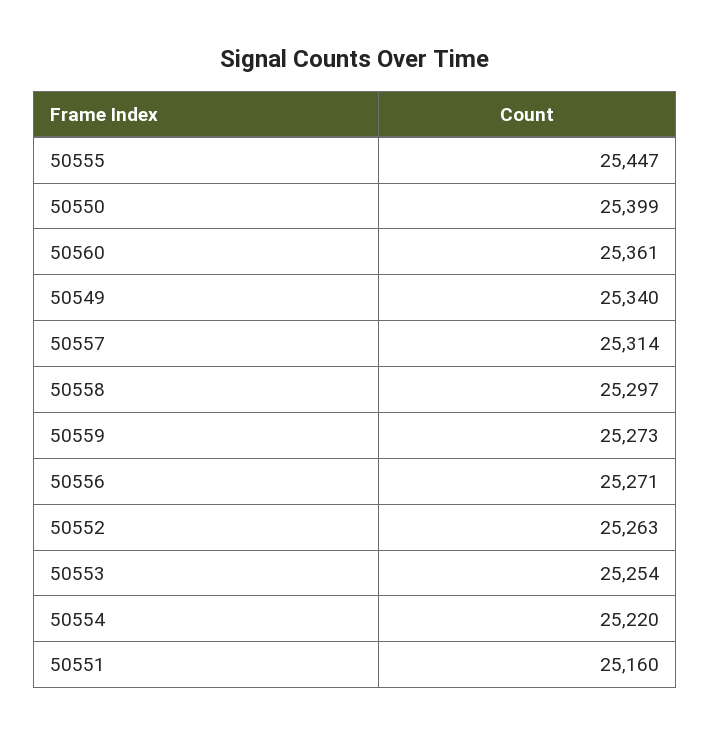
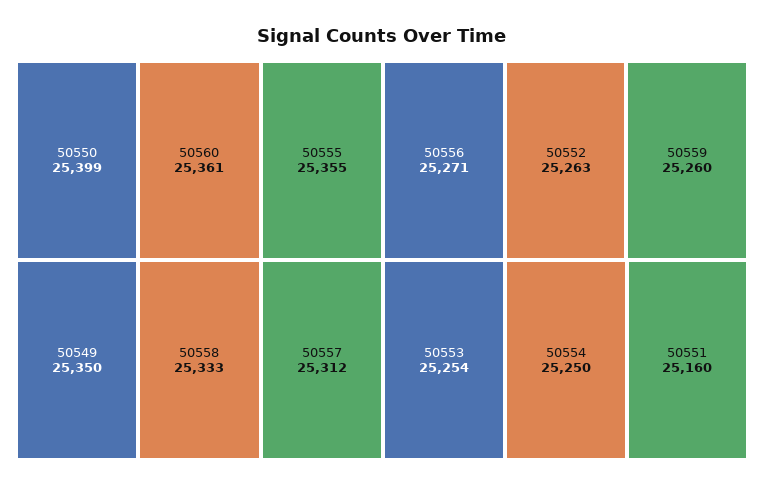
50555: 25447 -> 25355
50549: 25340 -> 25350
50557: 25314 -> 25312
50558: 25297 -> 25333
50559: 25273 -> 25260
50554: 25220 -> 25250

